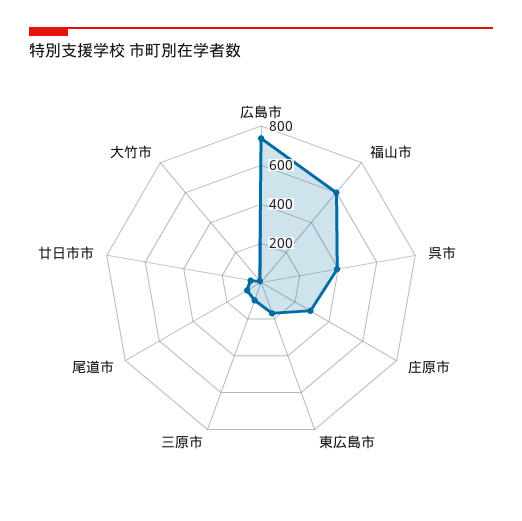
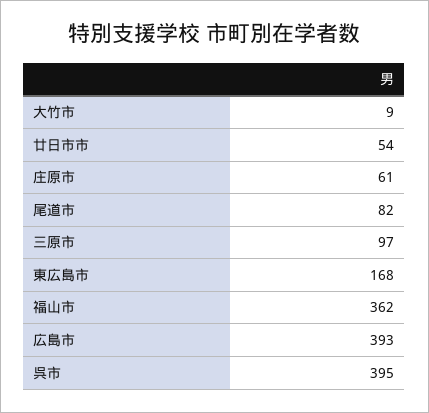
広島市: 750 -> 393
福山市: 600 -> 362
庄原市: 300 -> 61

